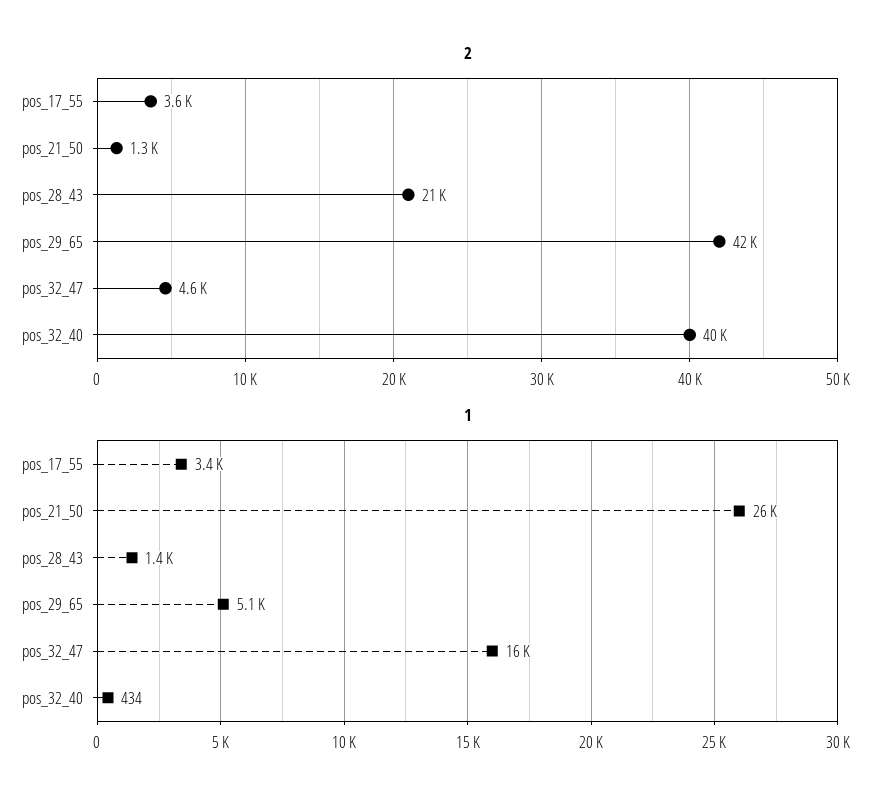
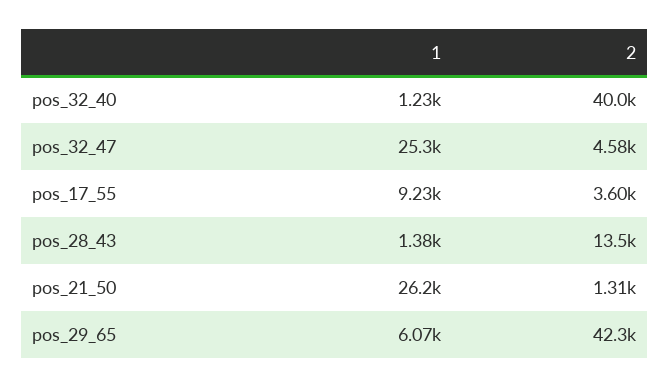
2, pos_28_43: 21000 -> 13500
1, pos_17_55: 3400 -> 9230
1, pos_29_65: 5100 -> 6070
1, pos_32_47: 16000 -> 25300
1, pos_32_40: 434 -> 1230

